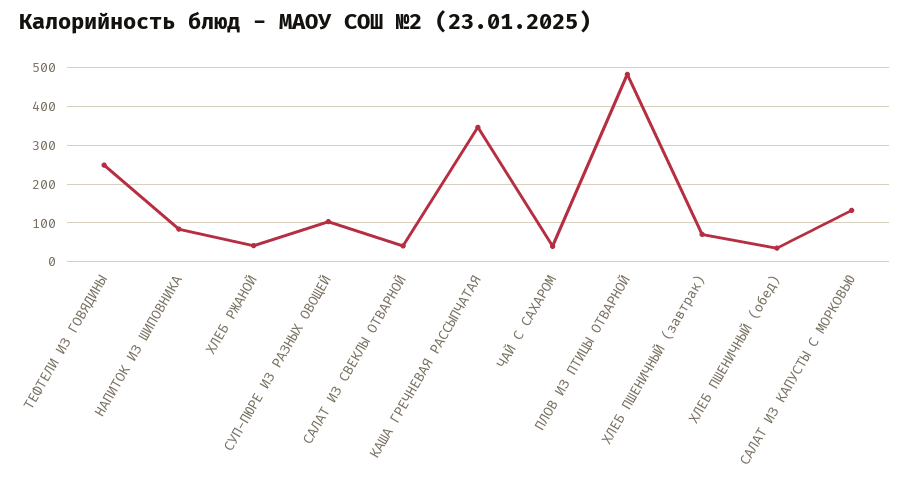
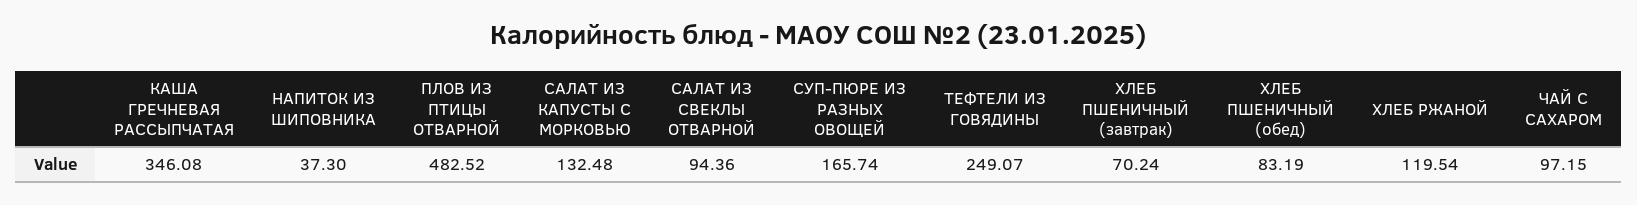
НАПИТОК ИЗ ШИПОВНИКА: 80 -> 37.3
ХЛЕБ РЖАНОЙ: 40 -> 119.54
СУП-ПЮРЕ ИЗ РАЗНЫХ ОВОЩЕЙ: 100 -> 165.74
САЛАТ ИЗ СВЕКЛЫ ОТВАРНОЙ: 40 -> 94.36
ЧАЙ С САХАРОМ: 40 -> 97.15
ХЛЕБ ПШЕНИЧНЫЙ (обед): 40 -> 83.19

